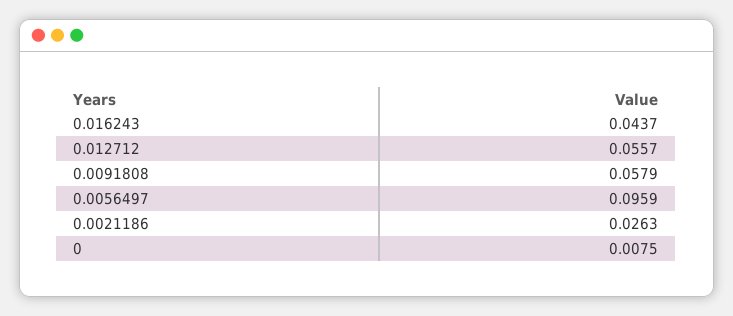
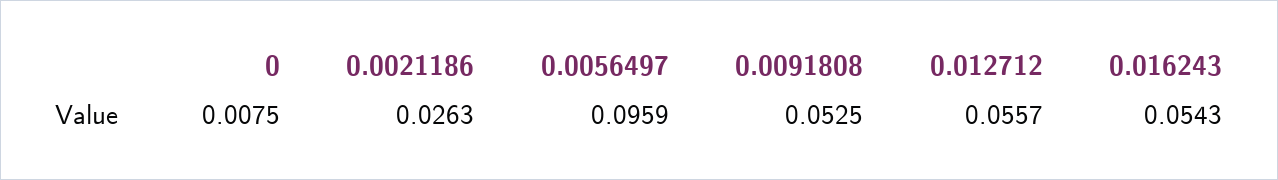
0.016243: 0.0437 -> 0.0543
0.0091808: 0.0579 -> 0.0525

